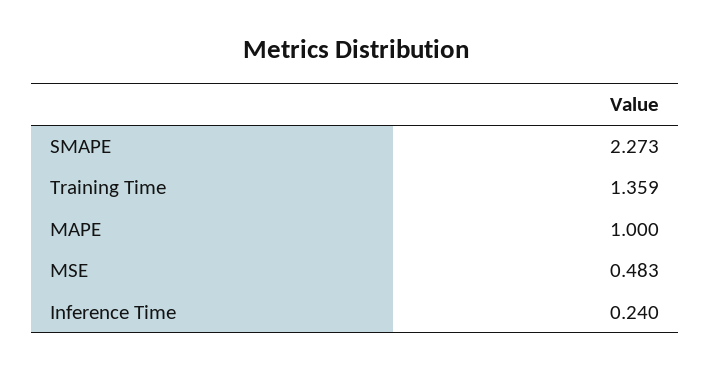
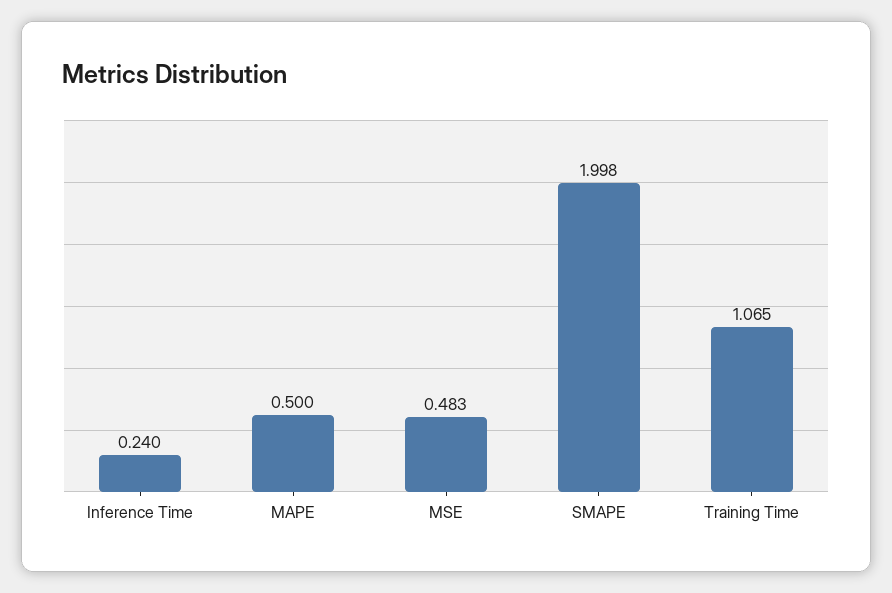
SMAPE: 2.273 -> 1.998
Training Time: 1.359 -> 1.065
MAPE: 1 -> 0.5

